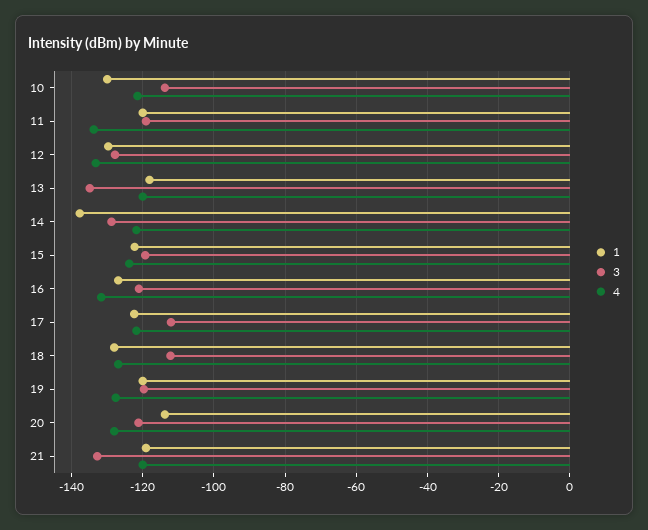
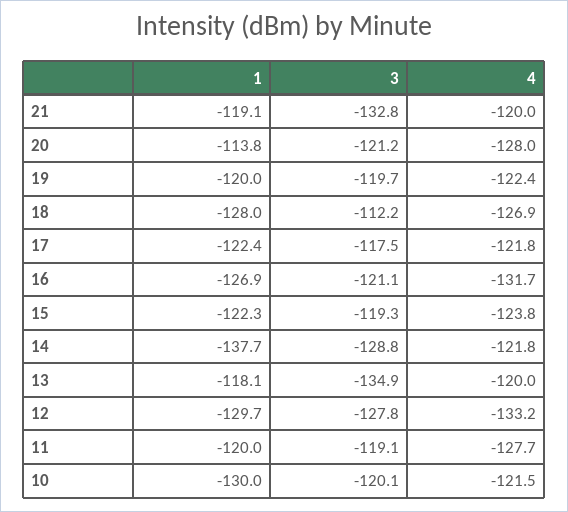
3, 10: -114 -> -120.1
4, 11: -134 -> -127.7
3, 17: -112 -> -117.5
4, 19: -128 -> -122.4

